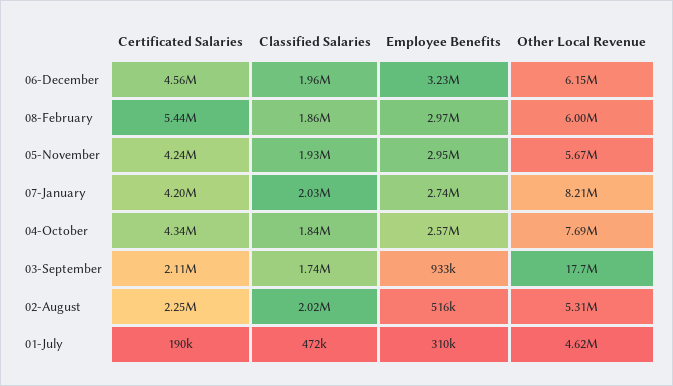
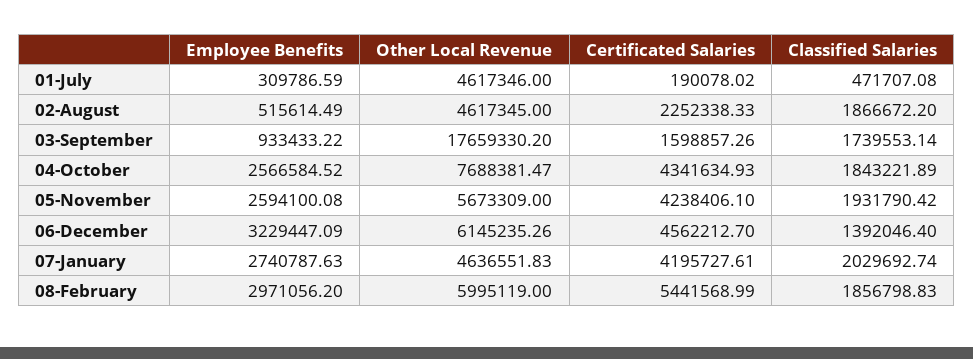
Classified Salaries, 06-December: 1960000 -> 1392046.4
Employee Benefits, 05-November: 2950000 -> 2594100.08
Other Local Revenue, 07-January: 8210000 -> 4636551.83
Certificated Salaries, 03-September: 2110000 -> 1598857.26
Classified Salaries, 02-August: 2020000 -> 1866672.2
Other Local Revenue, 02-August: 5310000 -> 4617345

